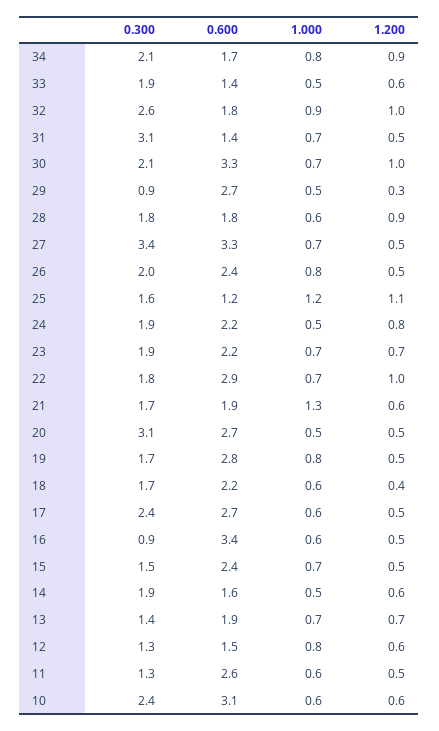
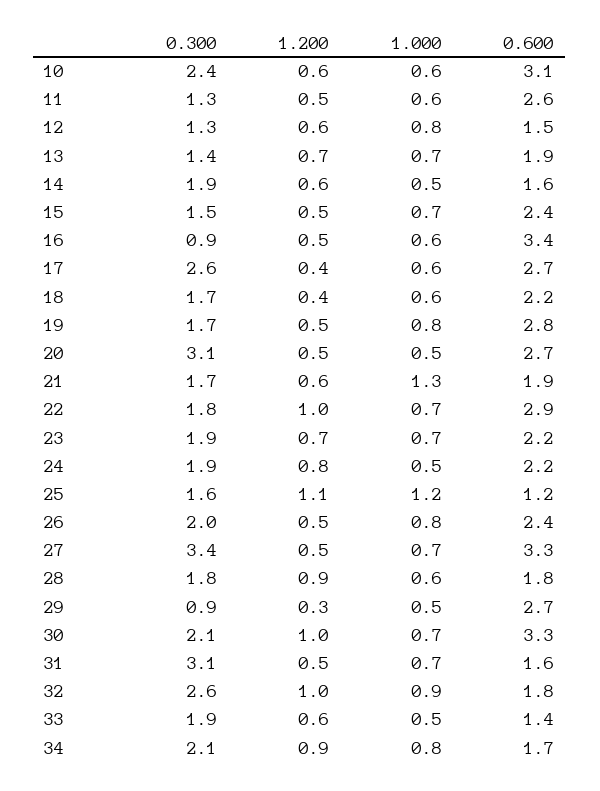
0.600, 31: 1.4 -> 1.6
0.300, 17: 2.4 -> 2.6
1.200, 17: 0.5 -> 0.4

